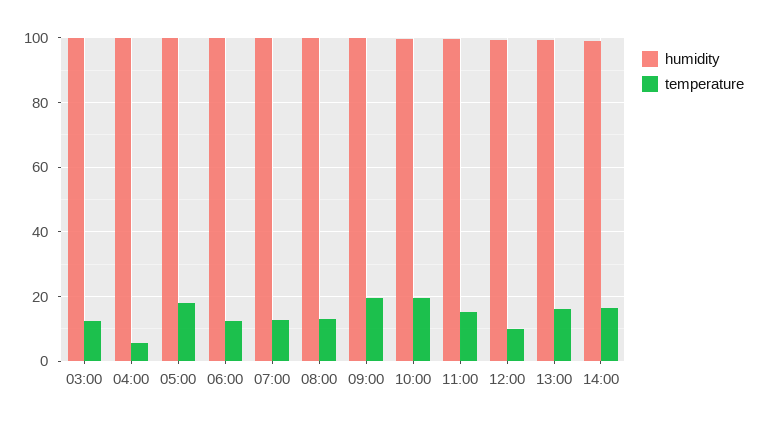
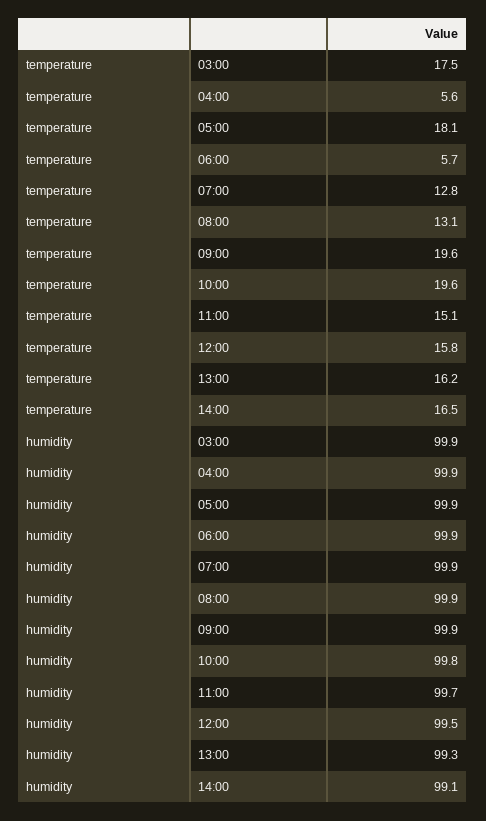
temperature, 03:00: 12 -> 17.5
temperature, 06:00: 12 -> 5.7
temperature, 12:00: 10 -> 15.8

